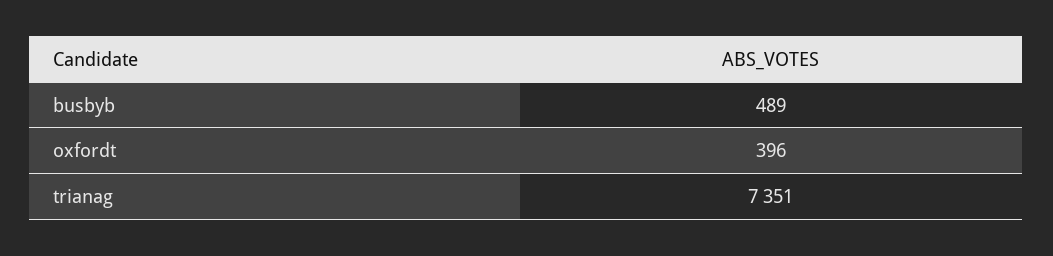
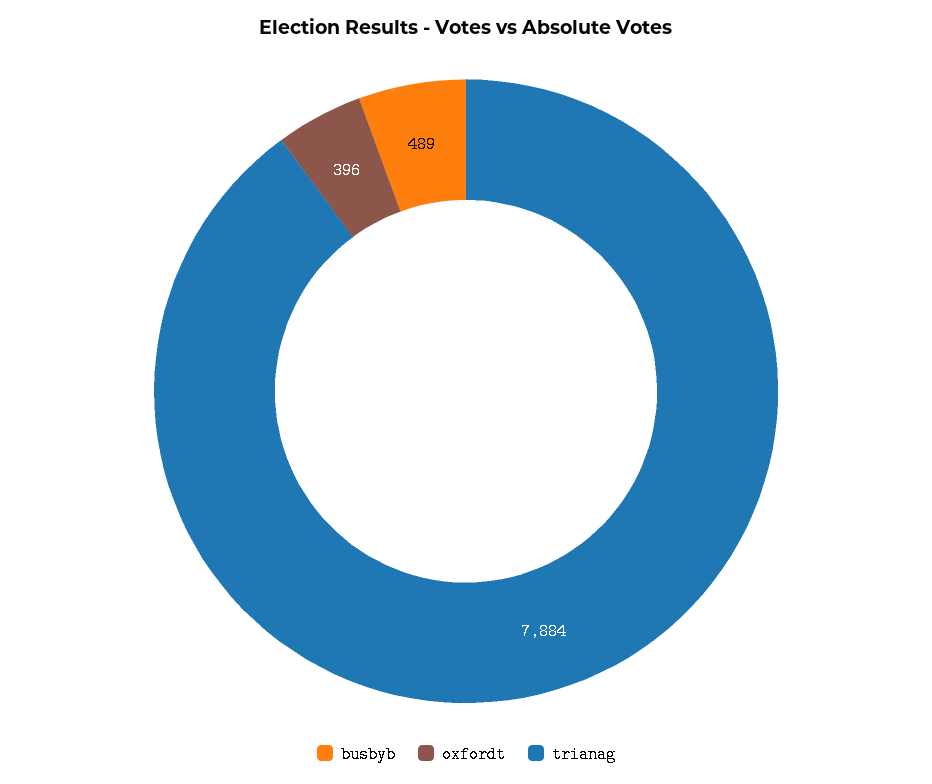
trianag: 7351 -> 7884

